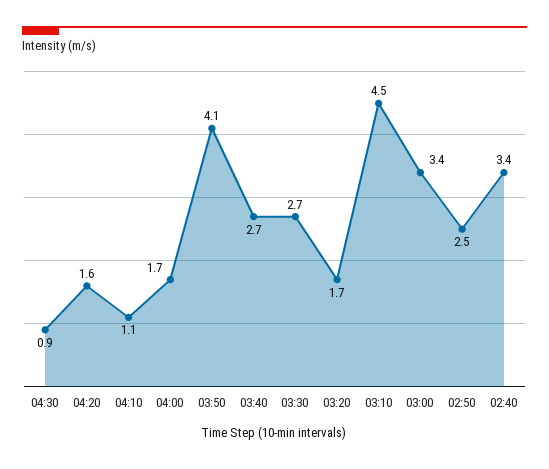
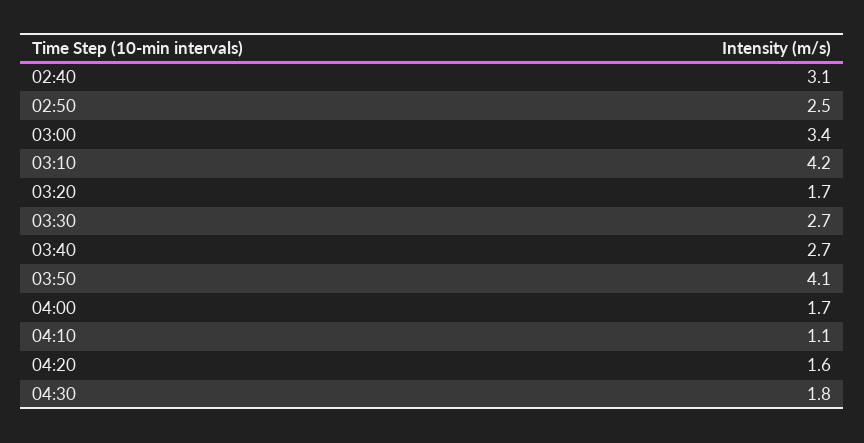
04:30: 0.9 -> 1.8
03:10: 4.5 -> 4.2
02:40: 3.4 -> 3.1

